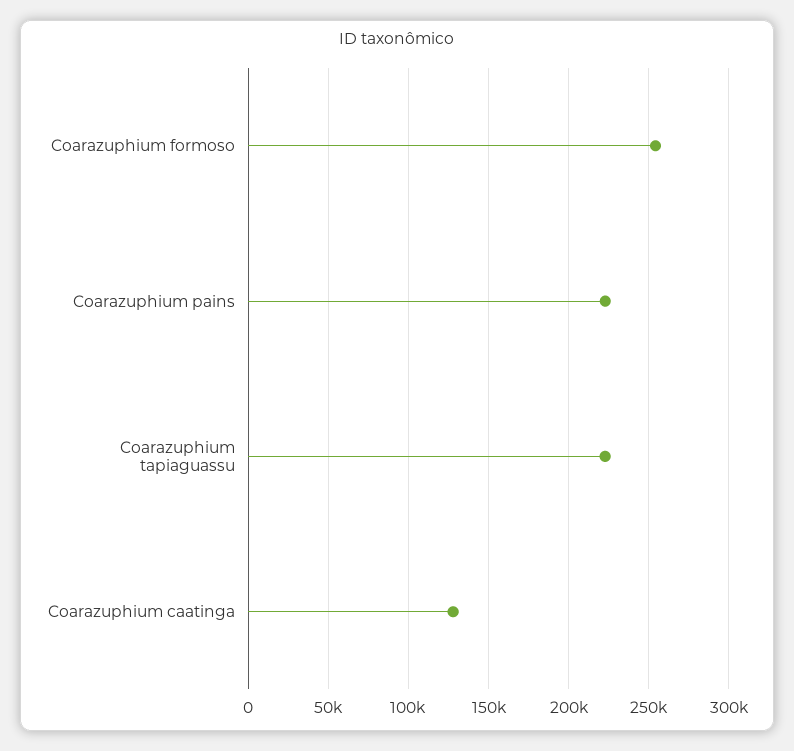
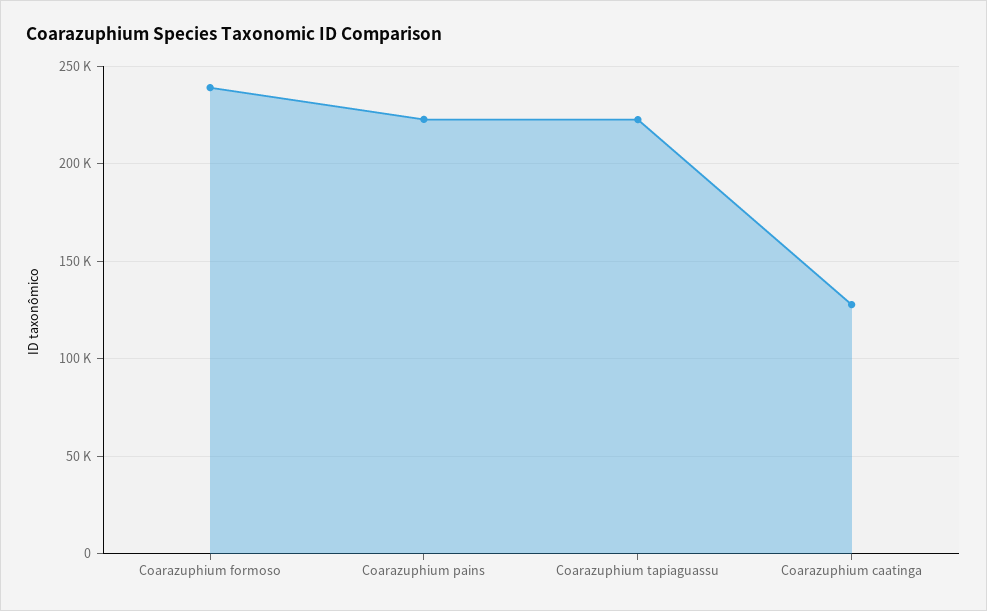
Coarazuphium formoso: 255000 -> 240000

